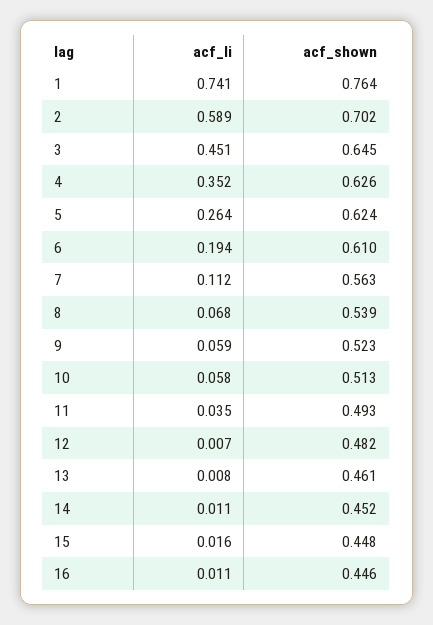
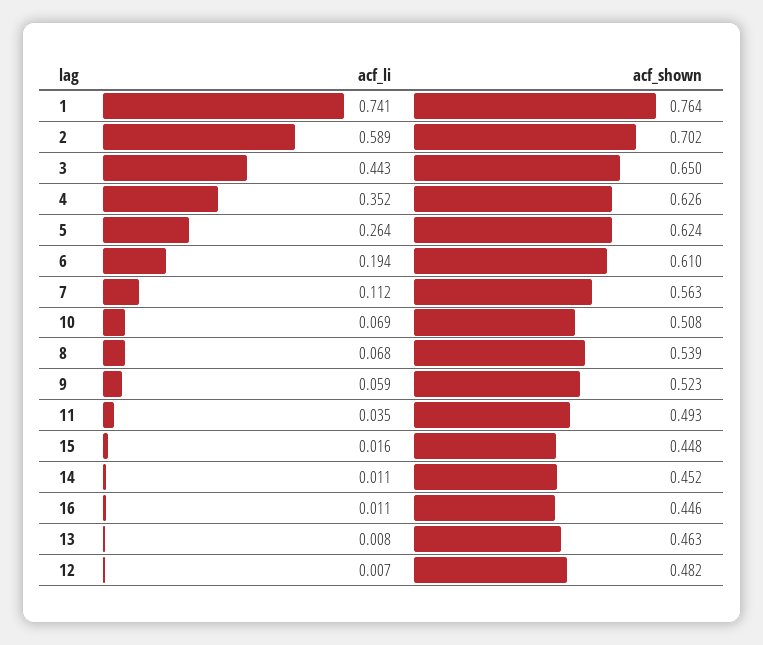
acf_li, 3: 0.451 -> 0.443
acf_shown, 3: 0.645 -> 0.65
acf_li, 10: 0.058 -> 0.069
acf_shown, 10: 0.513 -> 0.508
acf_shown, 13: 0.461 -> 0.463

